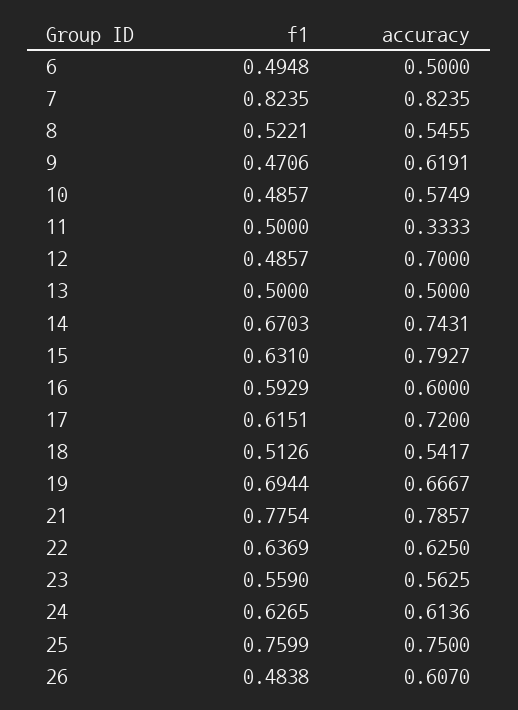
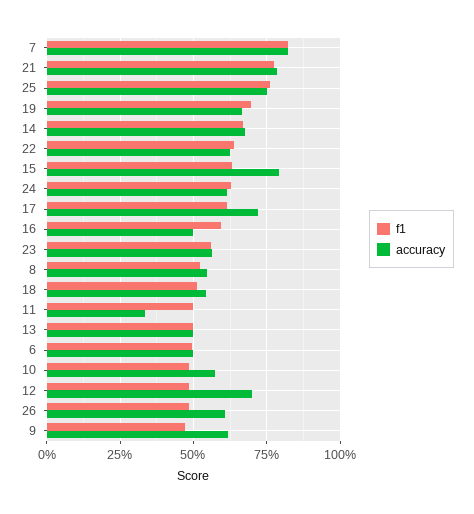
accuracy, 14: 0.7431 -> 0.675
accuracy, 16: 0.6 -> 0.5

